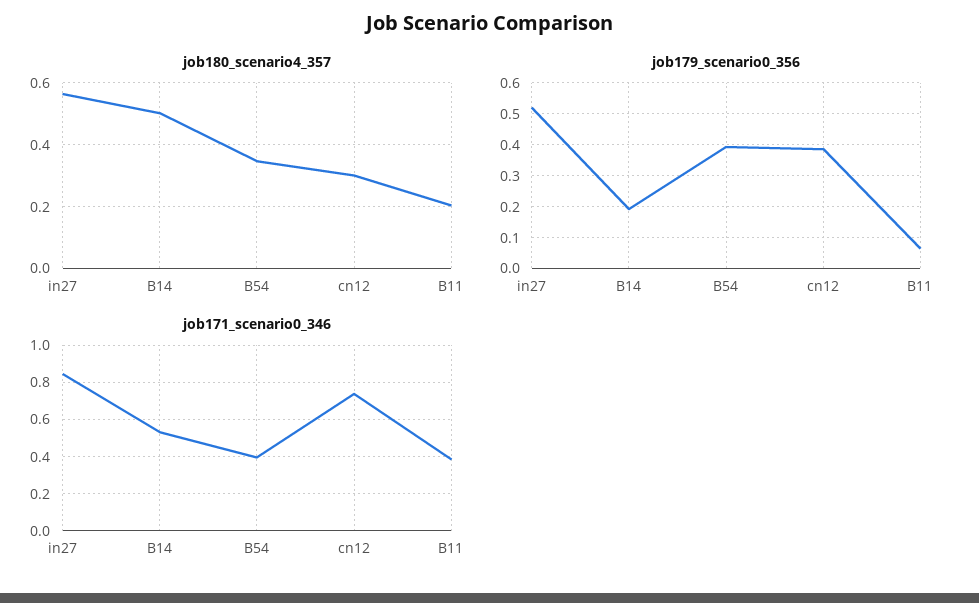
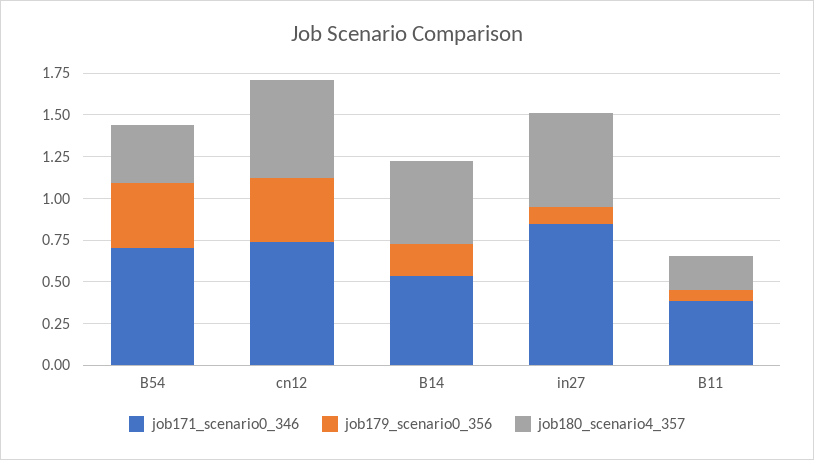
job180_scenario4_357, cn12: 0.3 -> 0.6
job179_scenario0_356, in27: 0.52 -> 0.1
job171_scenario0_346, B54: 0.4 -> 0.7

